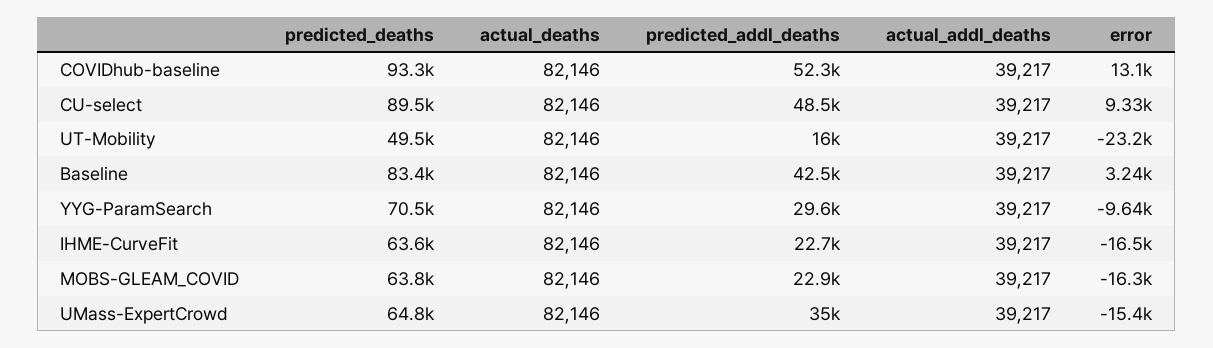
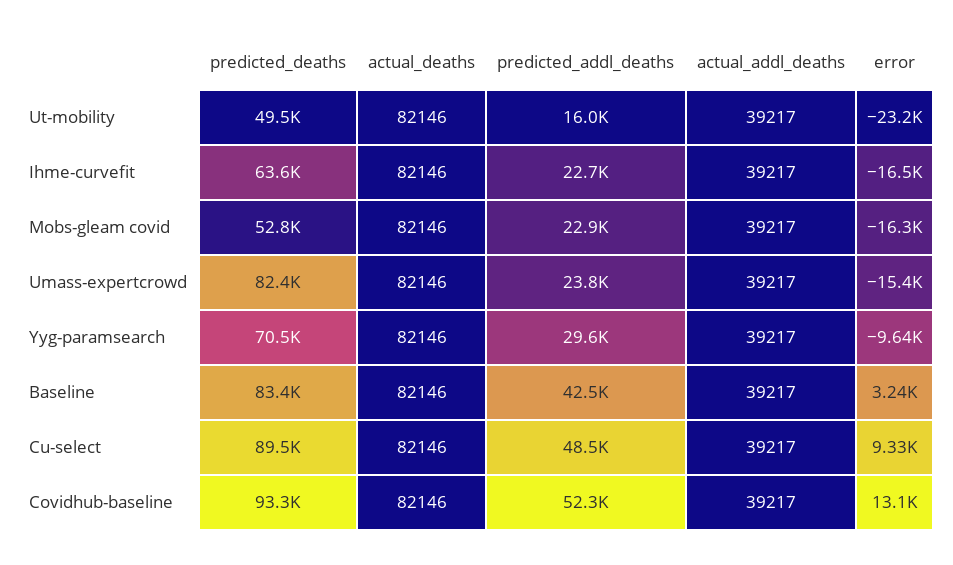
predicted_deaths, MOBS-GLEAM_COVID: 63800 -> 52800
predicted_deaths, UMass-ExpertCrowd: 64800 -> 82400
predicted_addl_deaths, UMass-ExpertCrowd: 35000 -> 23800

